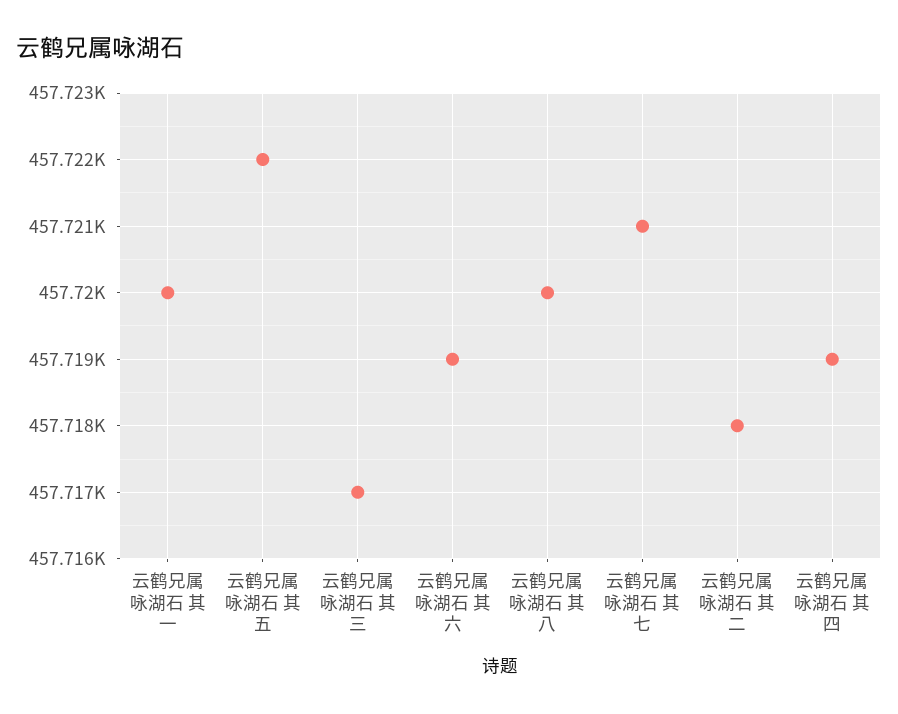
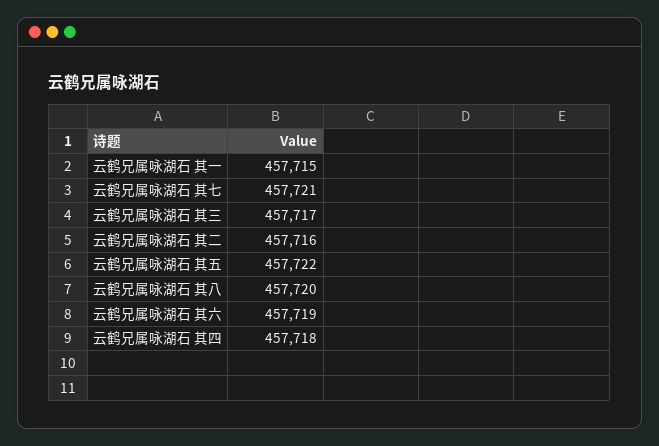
云鹤兄属咏湖石 其一: 457720 -> 457715
云鹤兄属咏湖石 其二: 457718 -> 457716
云鹤兄属咏湖石 其四: 457719 -> 457718

